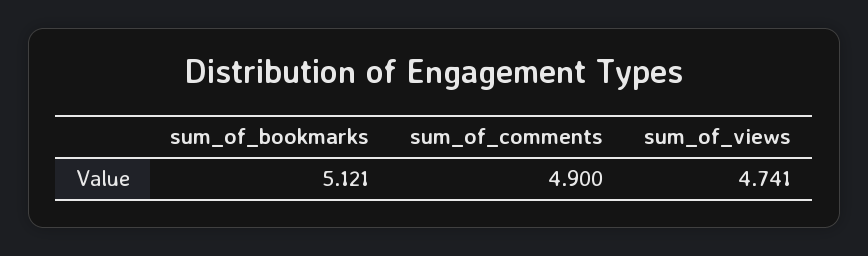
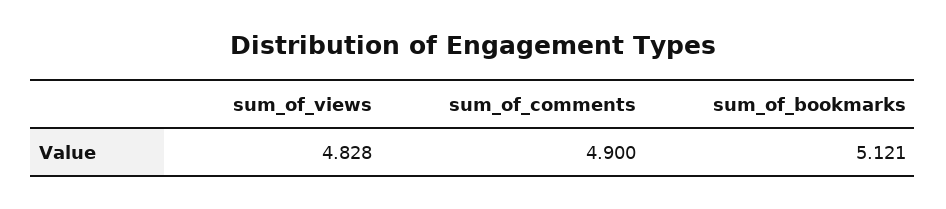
sum_of_views: 4.741 -> 4.828

